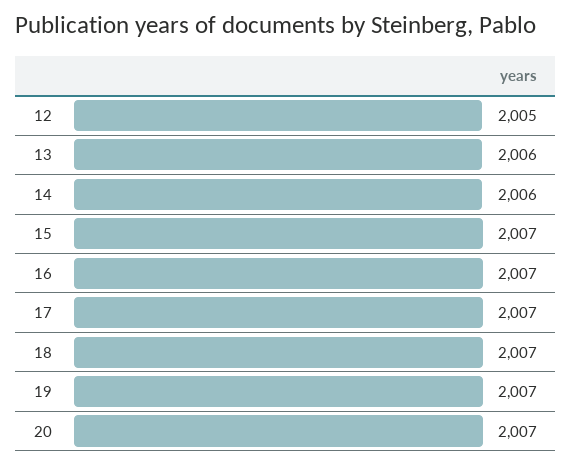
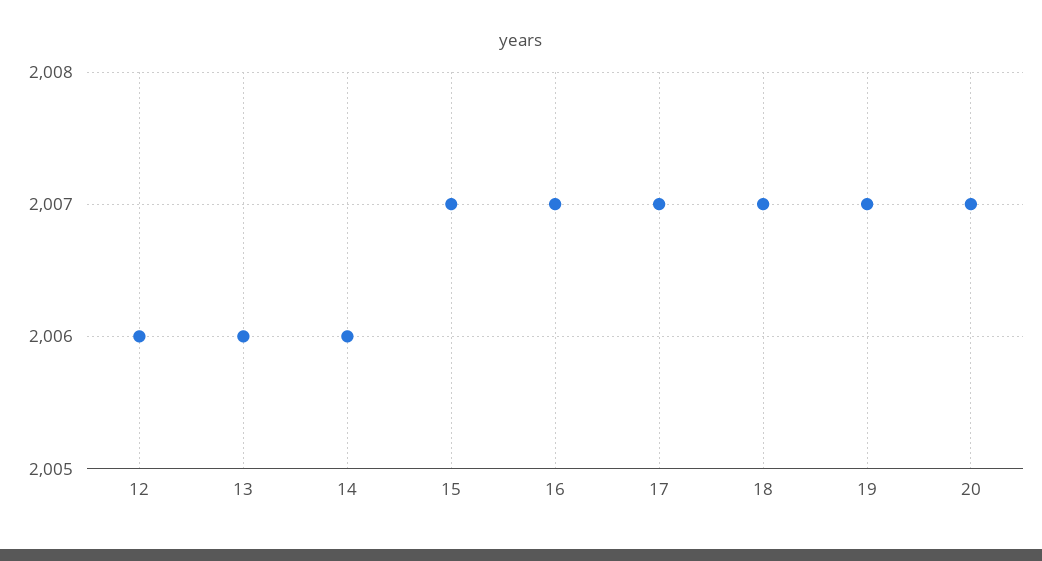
12: 2005 -> 2006

